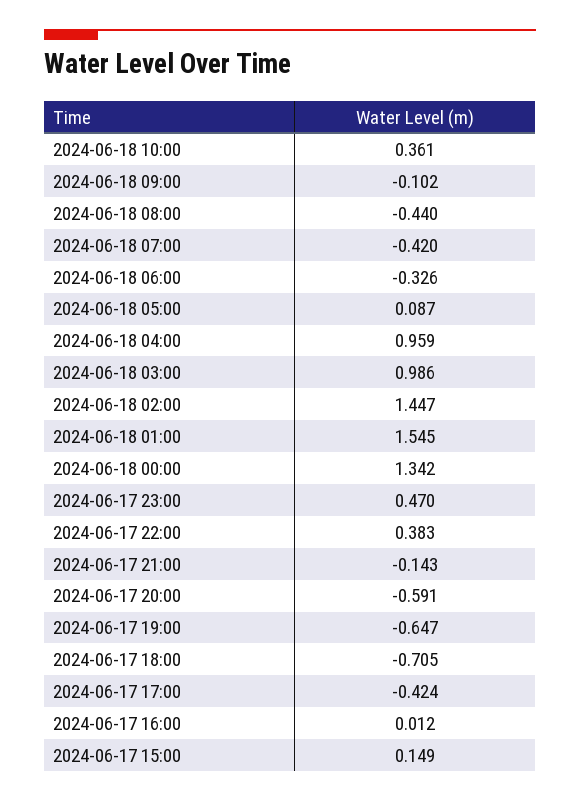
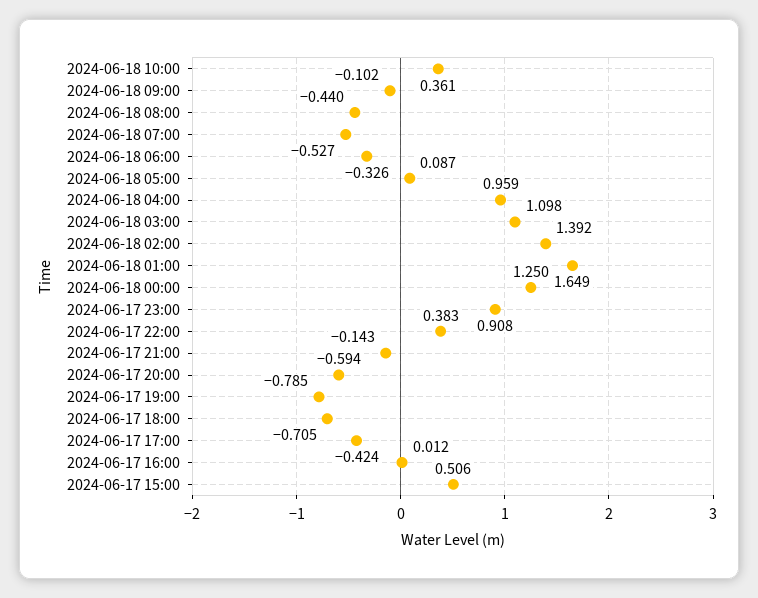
2024-06-18 07:00: -0.42 -> -0.527
2024-06-18 03:00: 0.986 -> 1.098
2024-06-18 02:00: 1.447 -> 1.392
2024-06-18 01:00: 1.545 -> 1.649
2024-06-18 00:00: 1.342 -> 1.25
2024-06-17 23:00: 0.47 -> 0.908
2024-06-17 20:00: -0.591 -> -0.594
2024-06-17 19:00: -0.647 -> -0.785
2024-06-17 15:00: 0.149 -> 0.506

